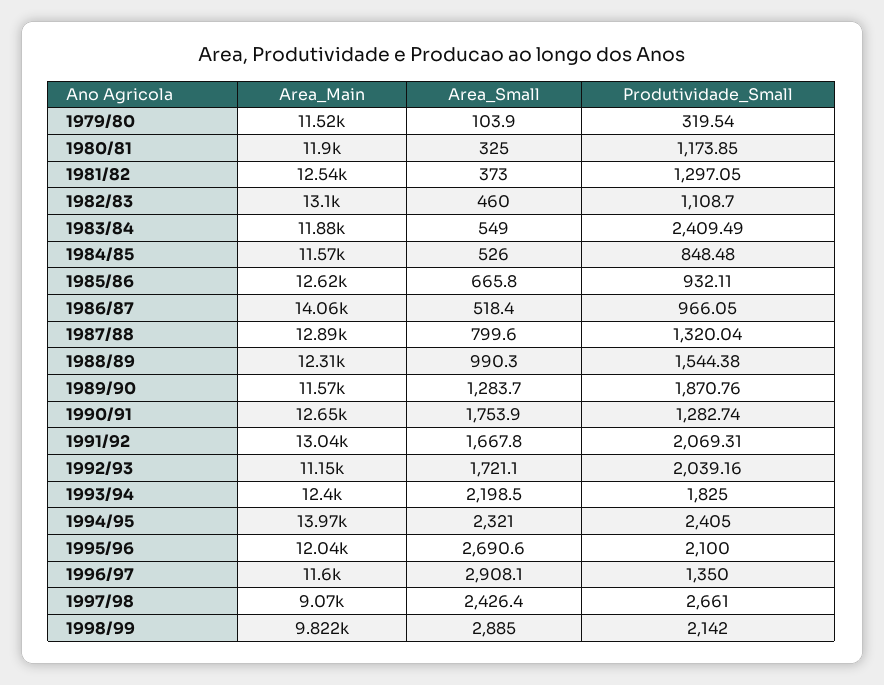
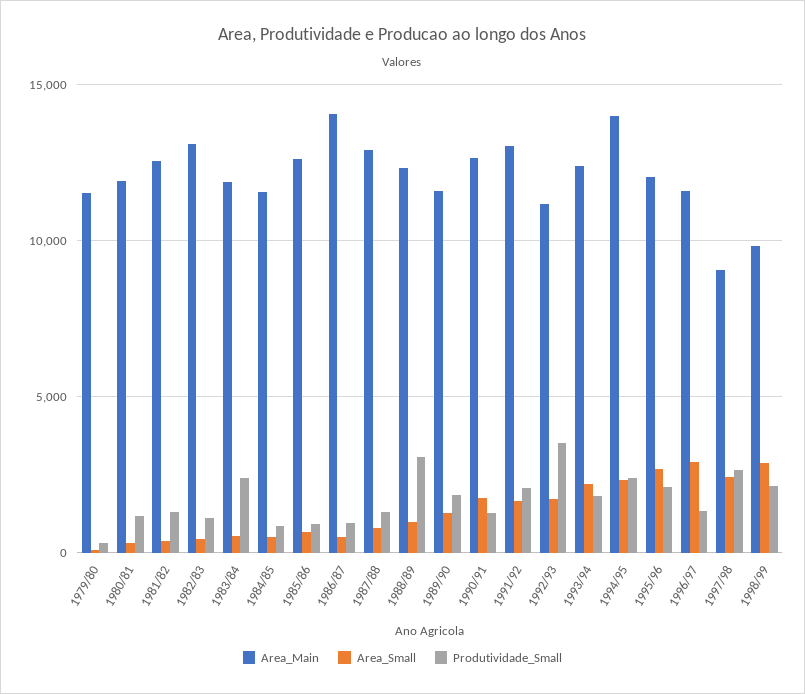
Produtividade_Small, 1988/89: 1544.38 -> 3000
Produtividade_Small, 1992/93: 2039.16 -> 3500

